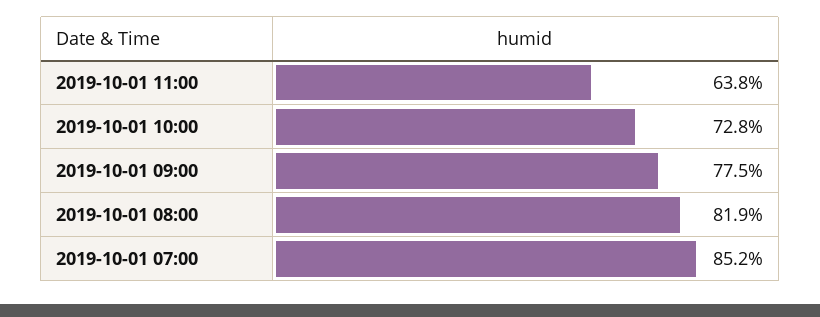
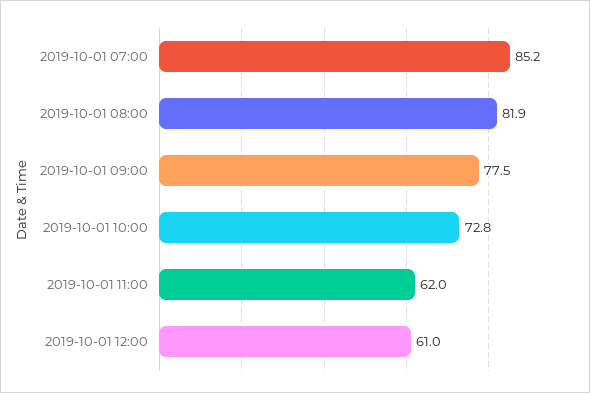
2019-10-01 11:00: 63.8 -> 62
2019-10-01 12:00: none -> 61

